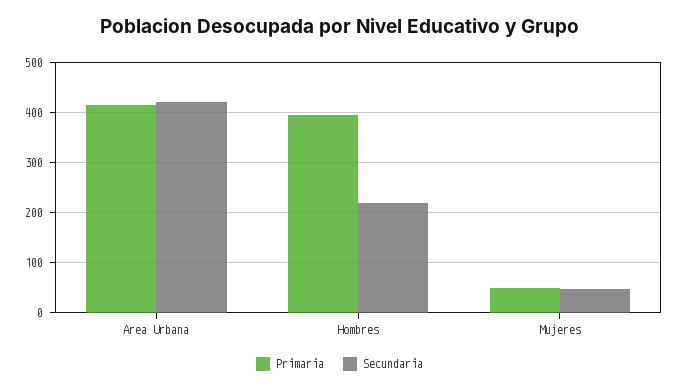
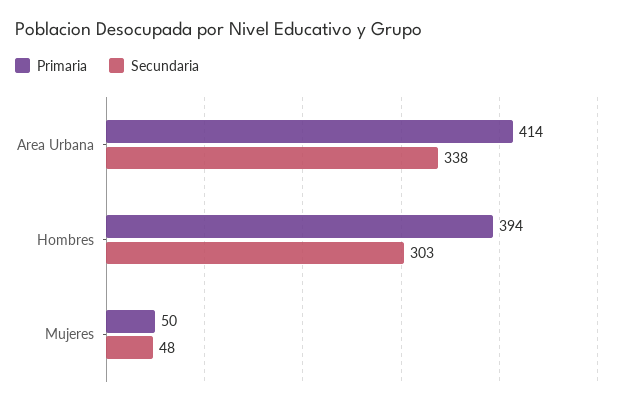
Secundaria, Area Urbana: 420 -> 338
Secundaria, Hombres: 220 -> 303

